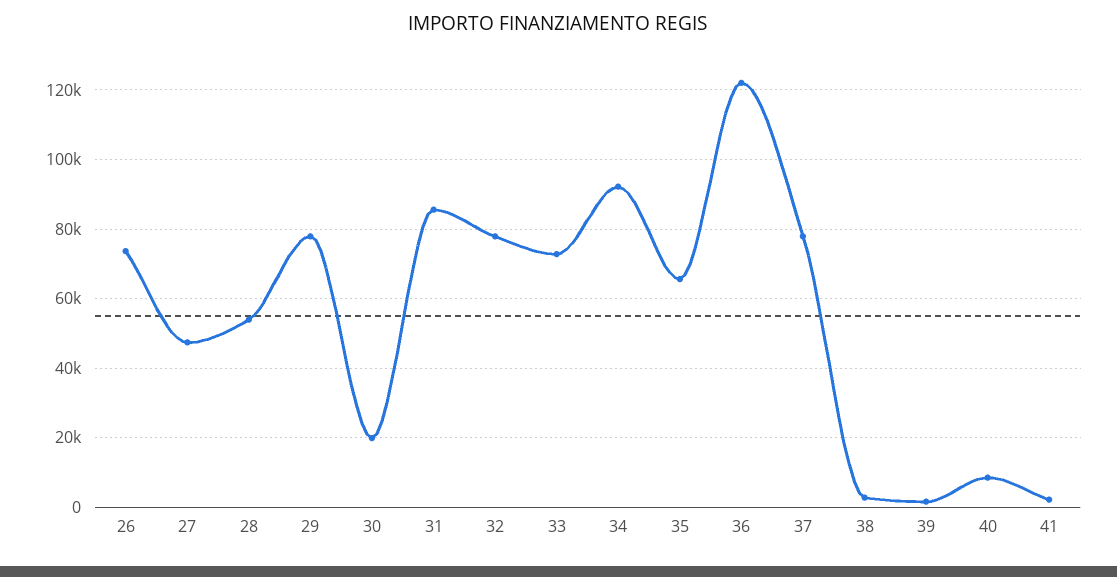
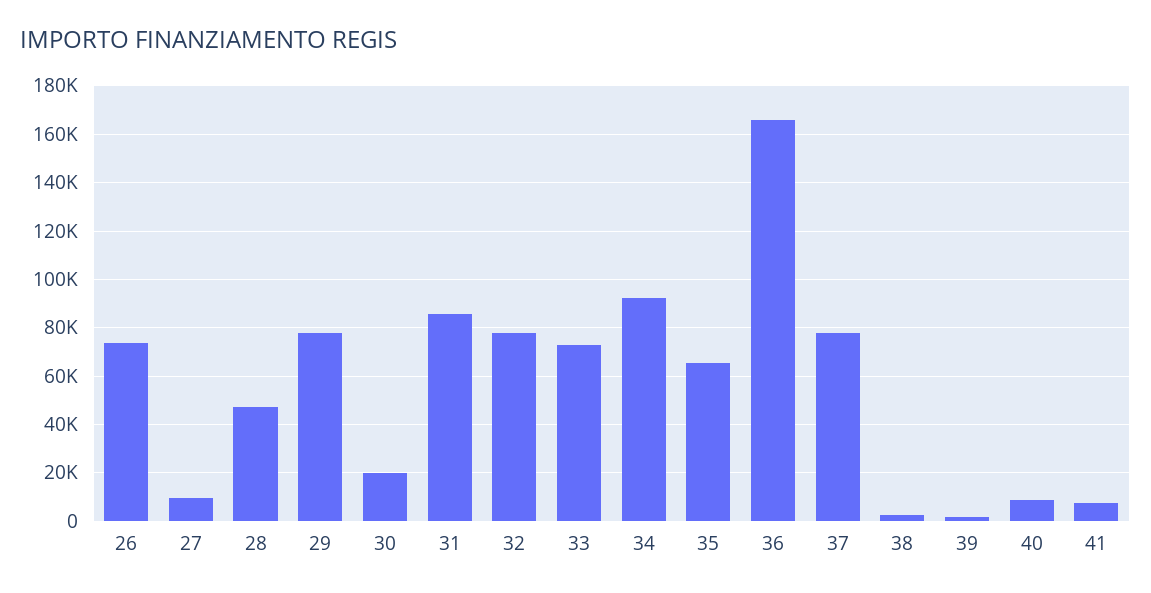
27: 48000 -> 10000
28: 54000 -> 47500
36: 122000 -> 165000
41: 2000 -> 7500

